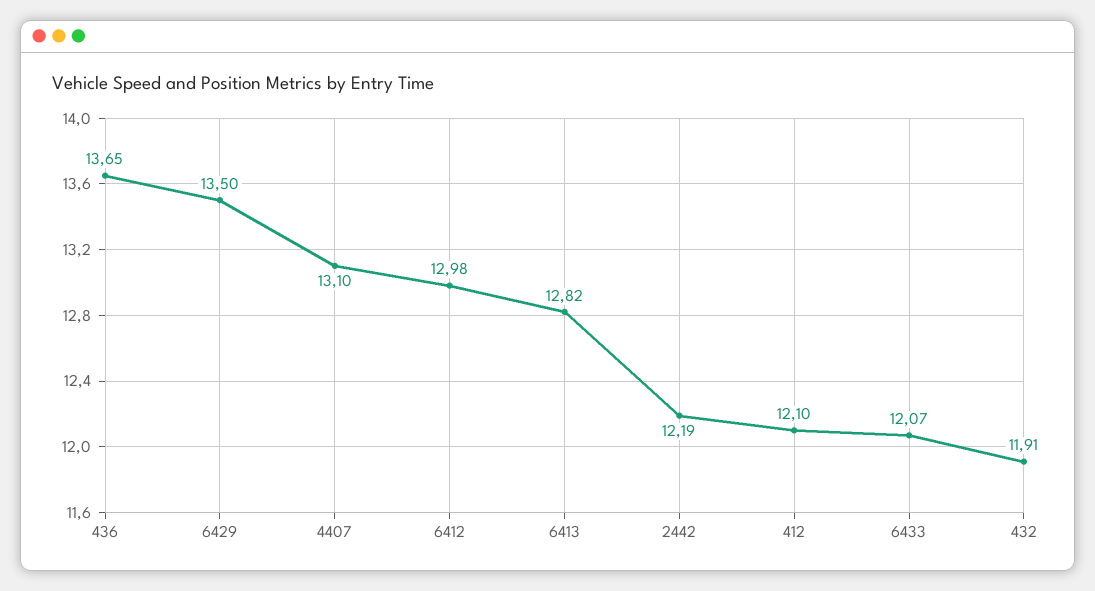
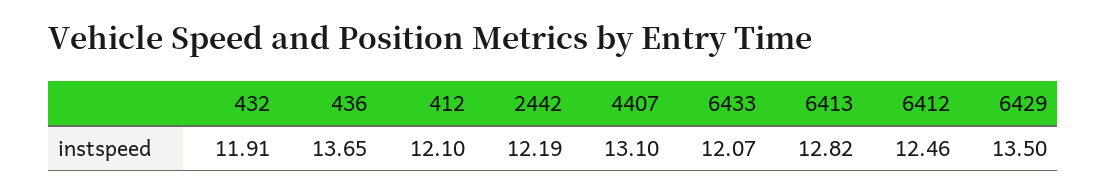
6412: 12.98 -> 12.46

